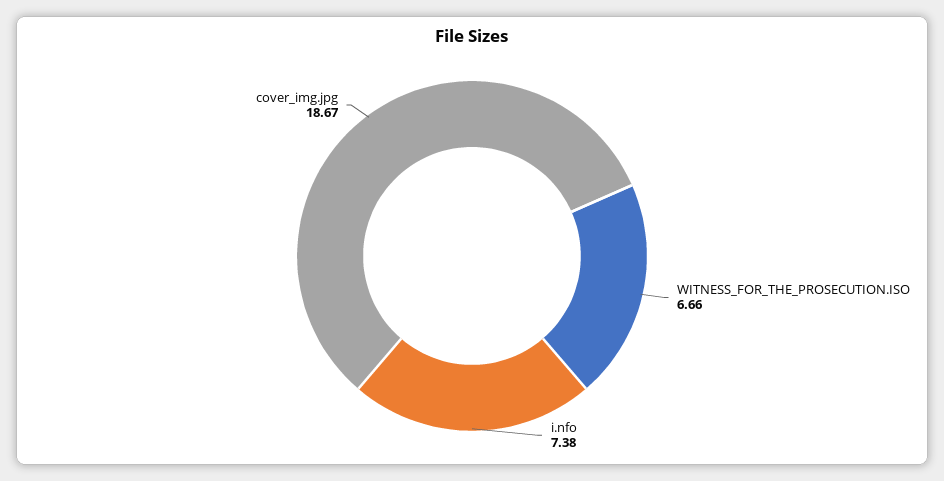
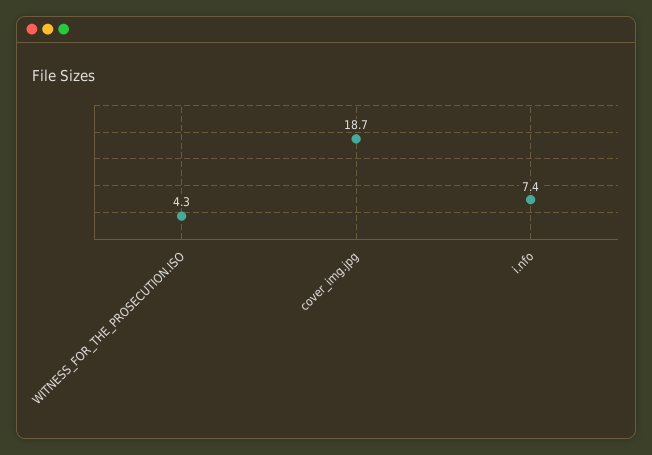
WITNESS_FOR_THE_PROSECUTION.ISO: 6.66 -> 4.3

